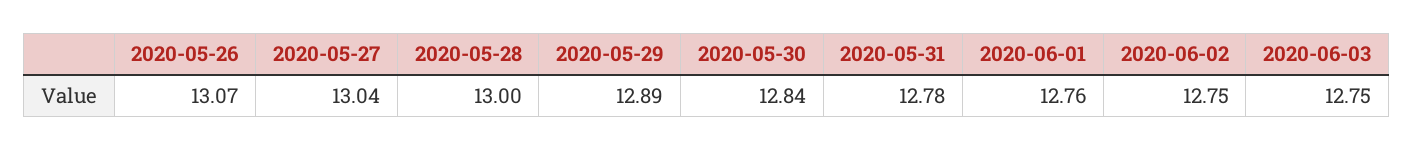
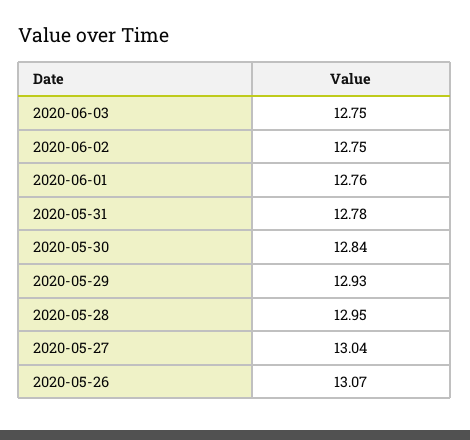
2020-05-28: 13 -> 12.95
2020-05-29: 12.89 -> 12.93

